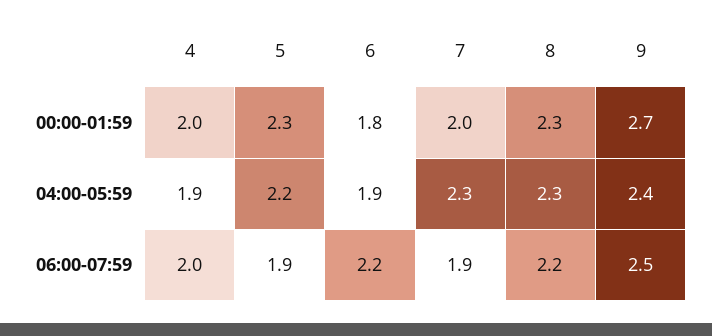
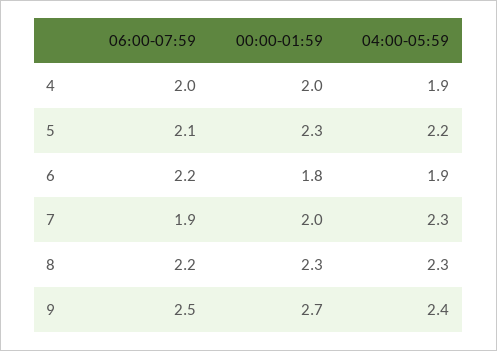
5, 06:00-07:59: 1.9 -> 2.1

